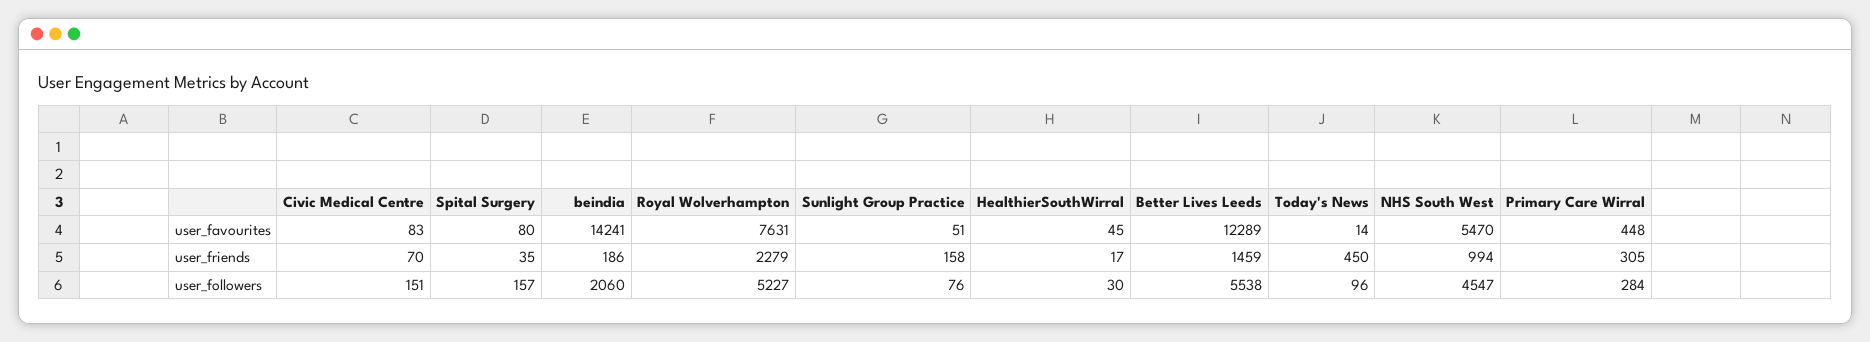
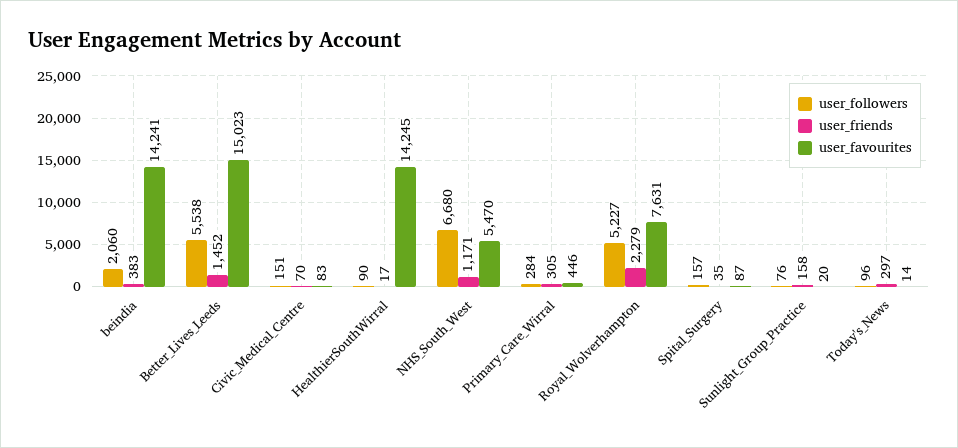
user_favourites, Spital Surgery: 80 -> 87
user_favourites, Sunlight Group Practice: 51 -> 20
user_favourites, HealthierSouthWirral: 45 -> 14245
user_favourites, Better Lives Leeds: 12289 -> 15023
user_favourites, Primary Care Wirral: 448 -> 446
user_friends, beindia: 186 -> 383
user_friends, Better Lives Leeds: 1459 -> 1452
user_friends, Today's News: 450 -> 297
user_friends, NHS South West: 994 -> 1171
user_followers, HealthierSouthWirral: 30 -> 90
user_followers, NHS South West: 4547 -> 6680

